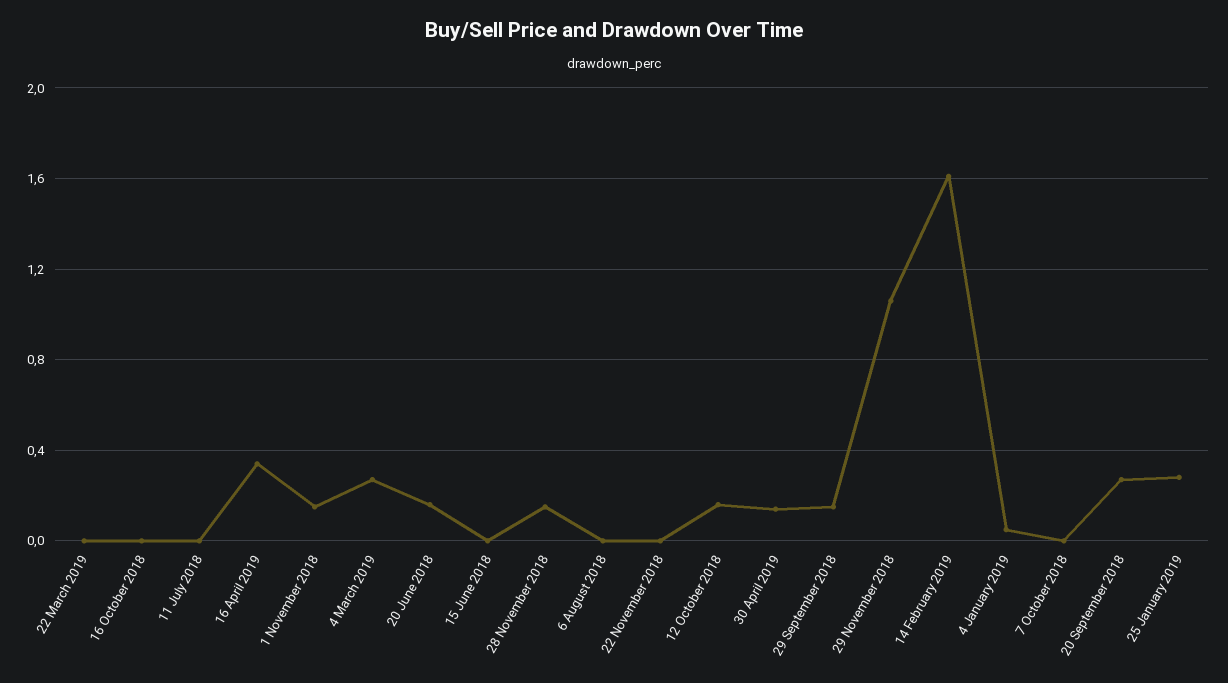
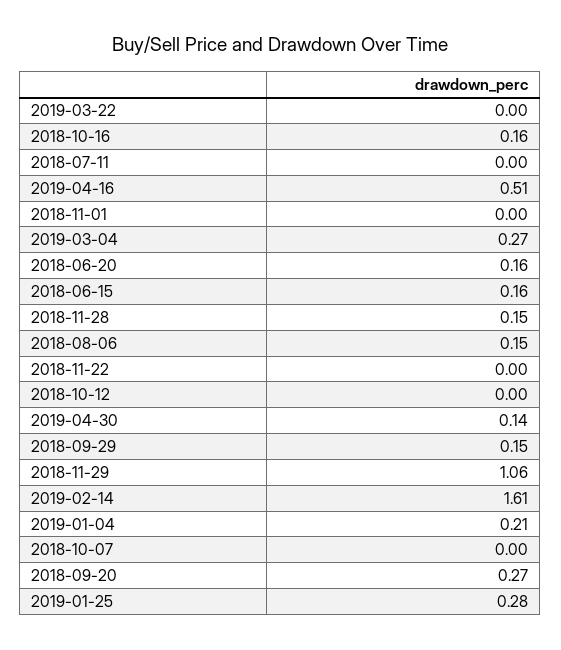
16 October 2018: 0 -> 0.16
16 April 2019: 0.35 -> 0.51
1 November 2018: 0.15 -> 0
15 June 2018: 0 -> 0.16
6 August 2018: 0 -> 0.15
12 October 2018: 0.15 -> 0
4 January 2019: 0.05 -> 0.21

